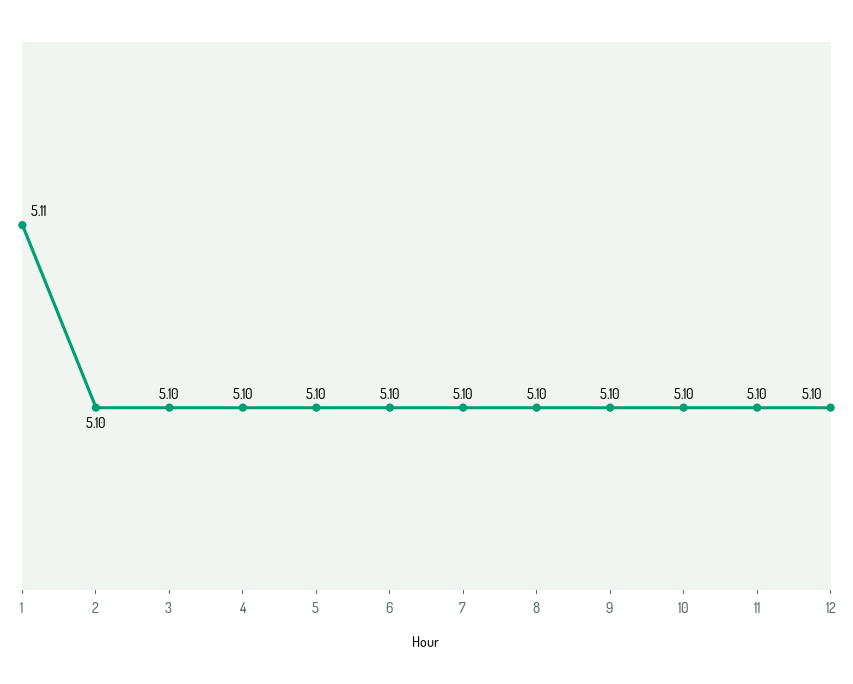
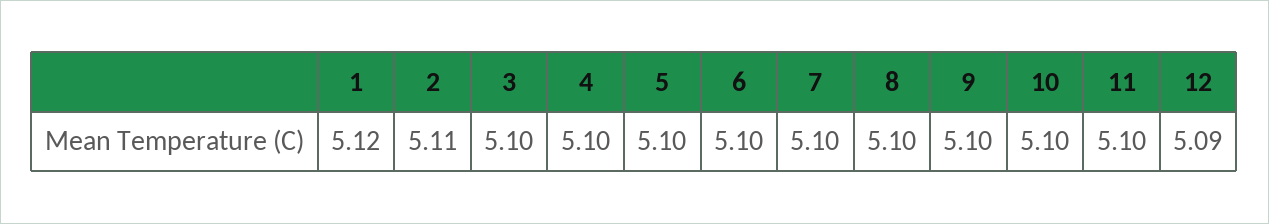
1: 5.11 -> 5.12
2: 5.1 -> 5.11
12: 5.1 -> 5.09

